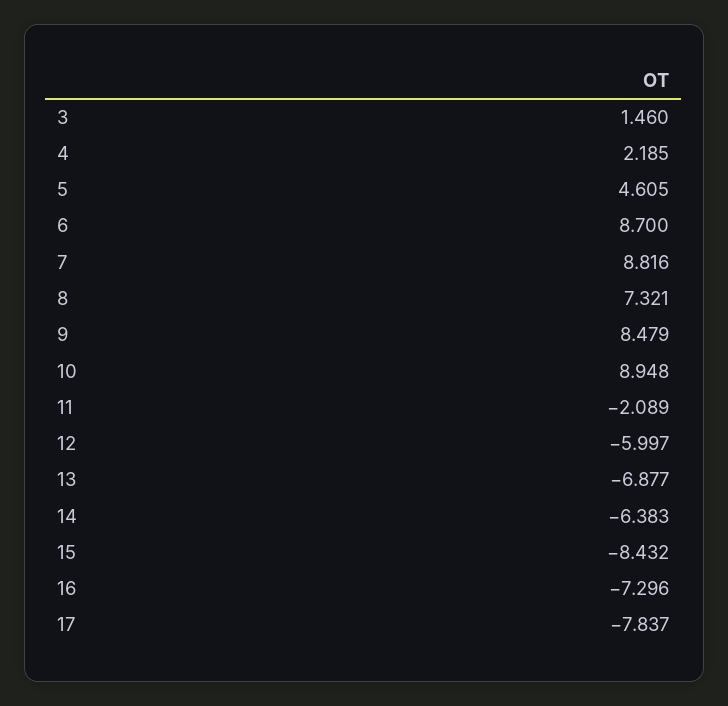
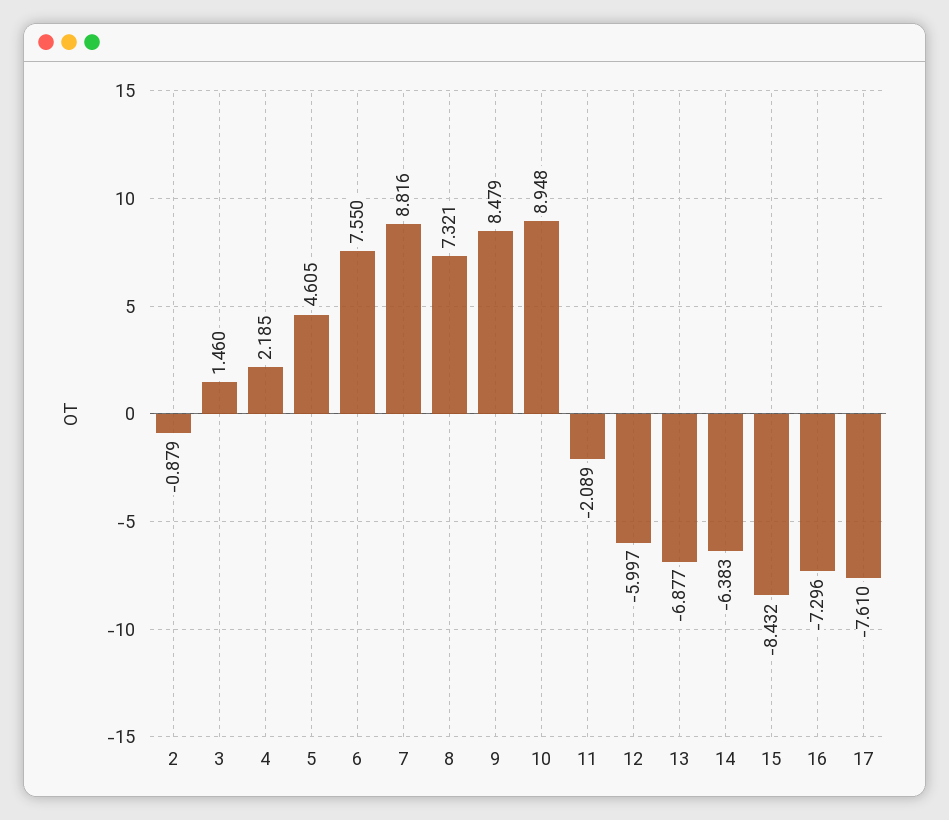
6: 8.7 -> 7.55
17: -7.837 -> -7.61
2: none -> -0.879

